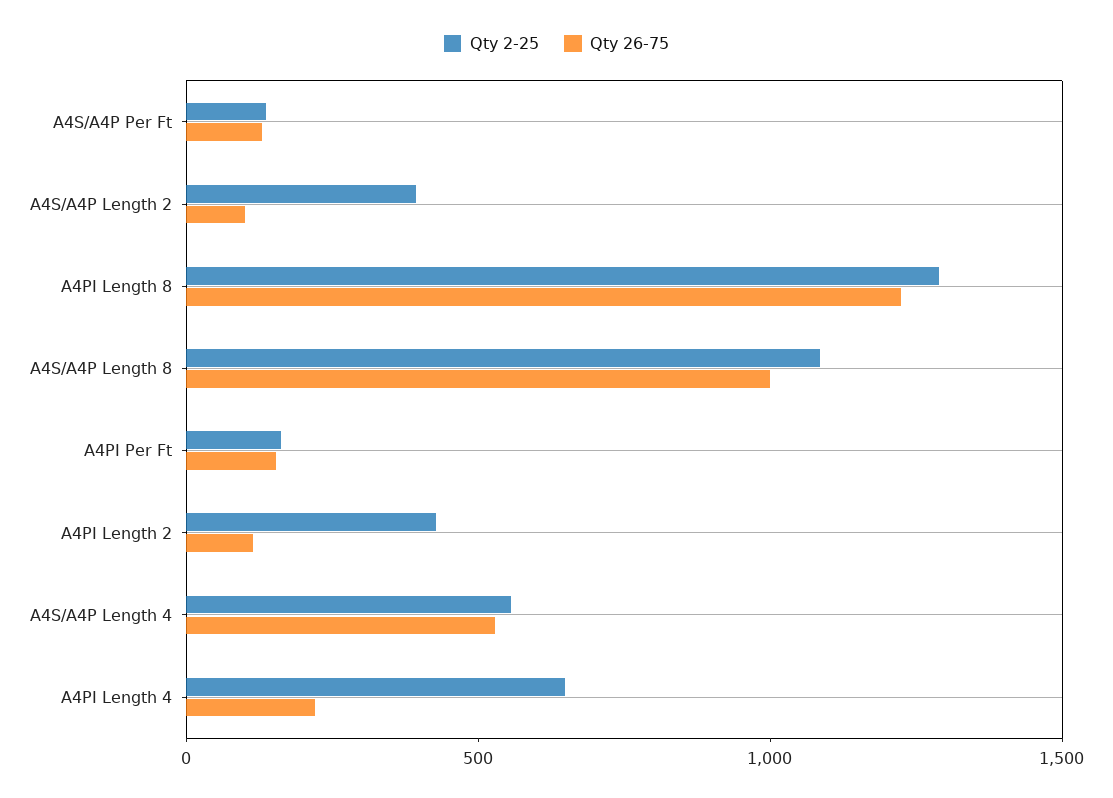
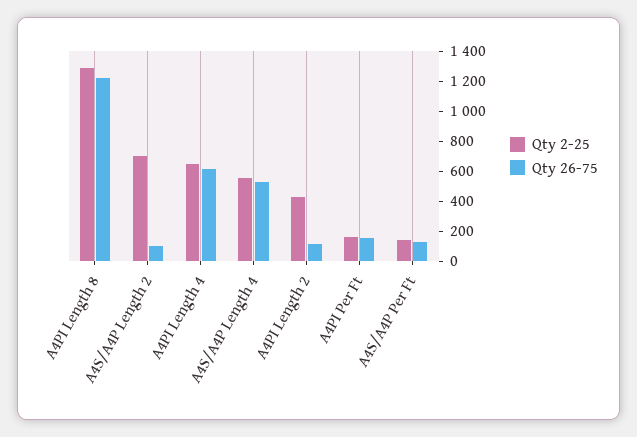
Qty 2-25, A4S/A4P Length 2: 400 -> 700
Qty 2-25, A4S/A4P Length 8: 1100 -> none
Qty 26-75, A4S/A4P Length 8: 1000 -> none
Qty 26-75, A4PI Length 4: 200 -> 600

